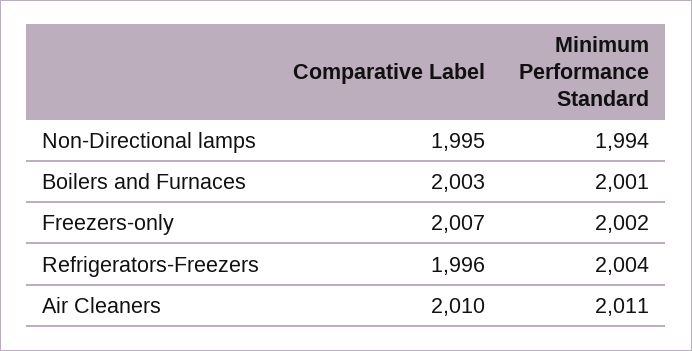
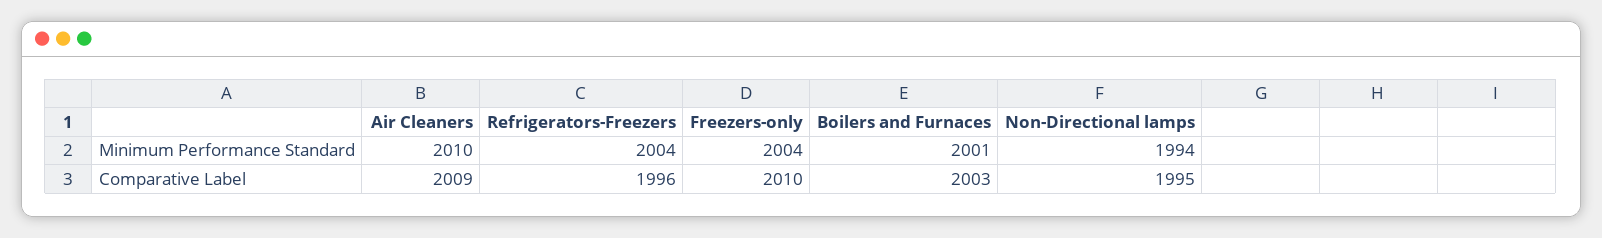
Comparative Label, Freezers-only: 2007 -> 2010
Minimum Performance Standard, Freezers-only: 2002 -> 2004
Comparative Label, Air Cleaners: 2010 -> 2009
Minimum Performance Standard, Air Cleaners: 2011 -> 2010

